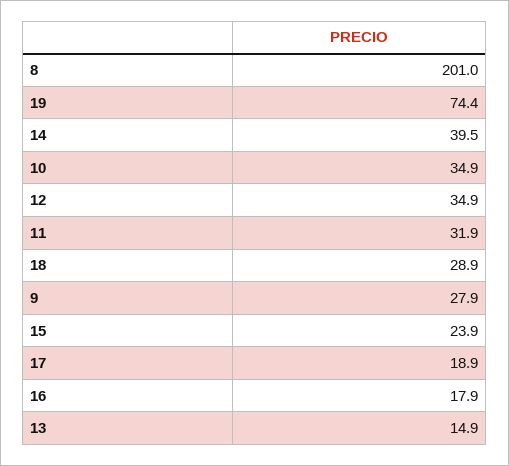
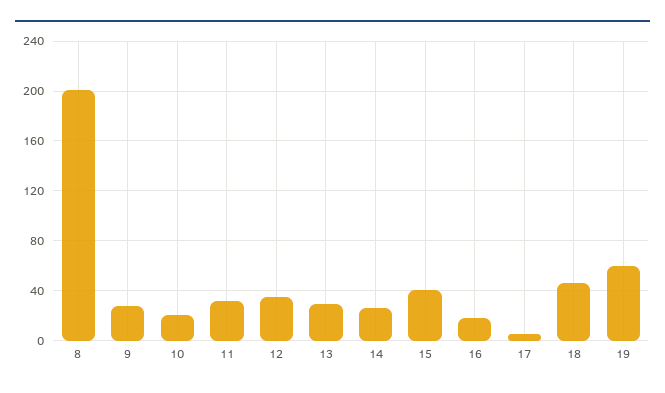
19: 74.4 -> 60
14: 39.5 -> 25
10: 34.9 -> 20
18: 28.9 -> 45
15: 23.9 -> 40
17: 18.9 -> 5
13: 14.9 -> 30

